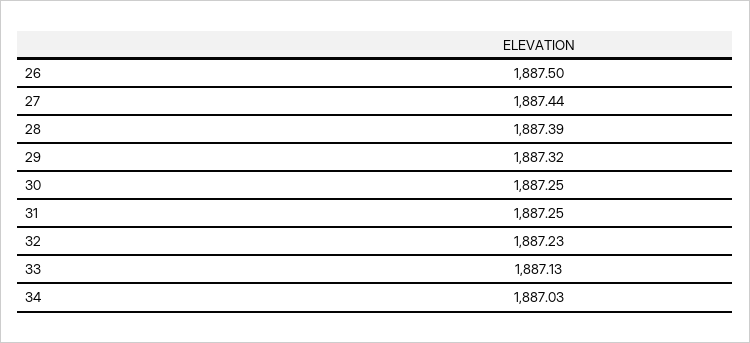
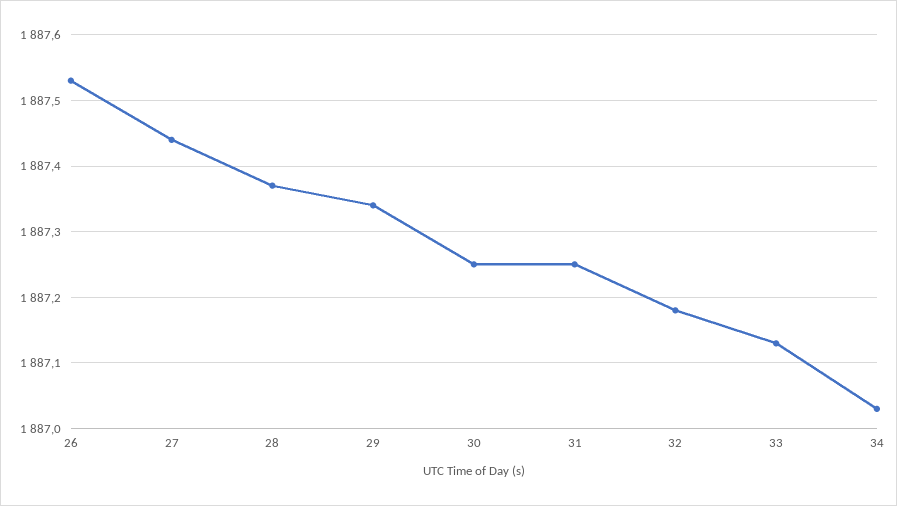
26: 1887.5 -> 1887.53
28: 1887.39 -> 1887.37
29: 1887.32 -> 1887.34
32: 1887.23 -> 1887.18

